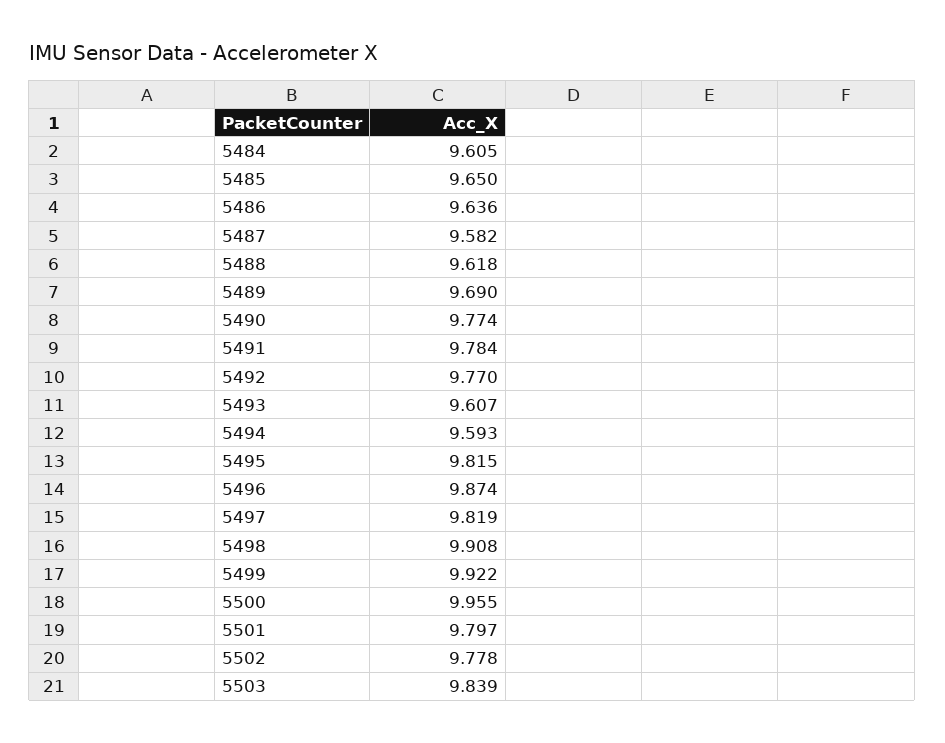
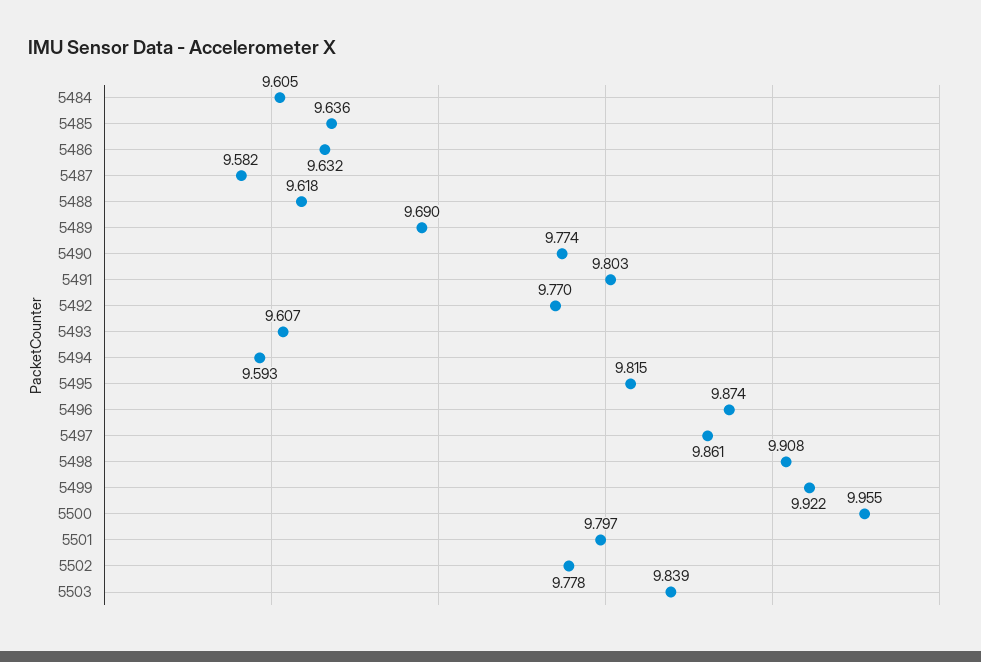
5485: 9.65 -> 9.636
5486: 9.636 -> 9.632
5491: 9.784 -> 9.803
5497: 9.819 -> 9.861

